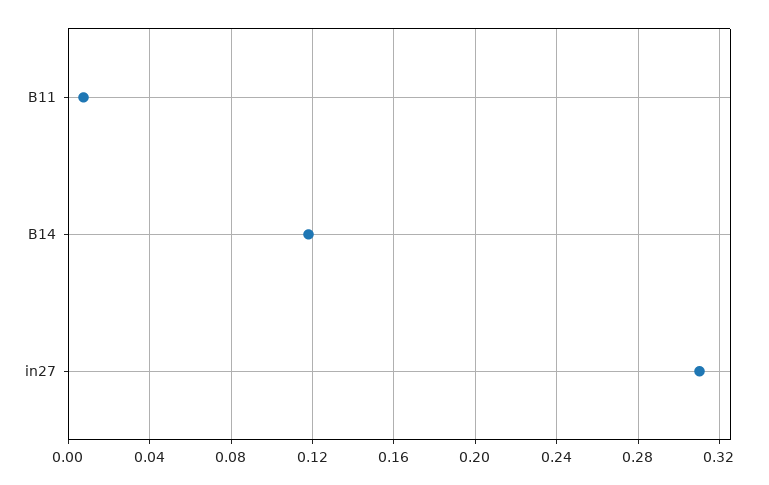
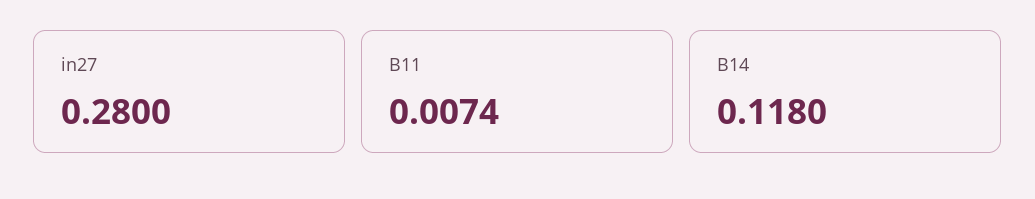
in27: 0.31 -> 0.28

